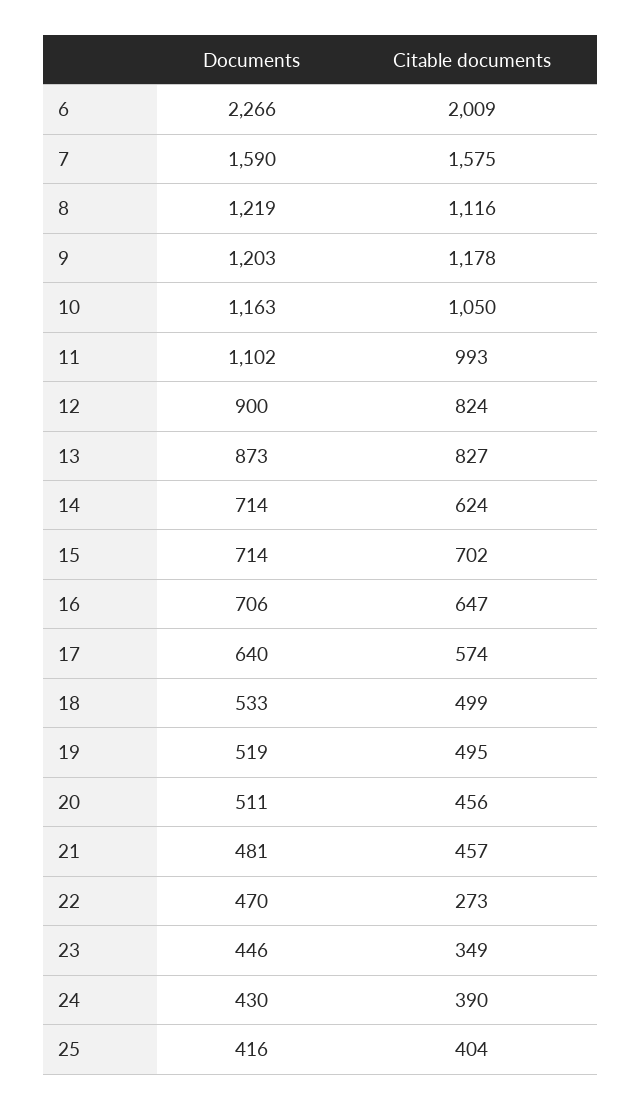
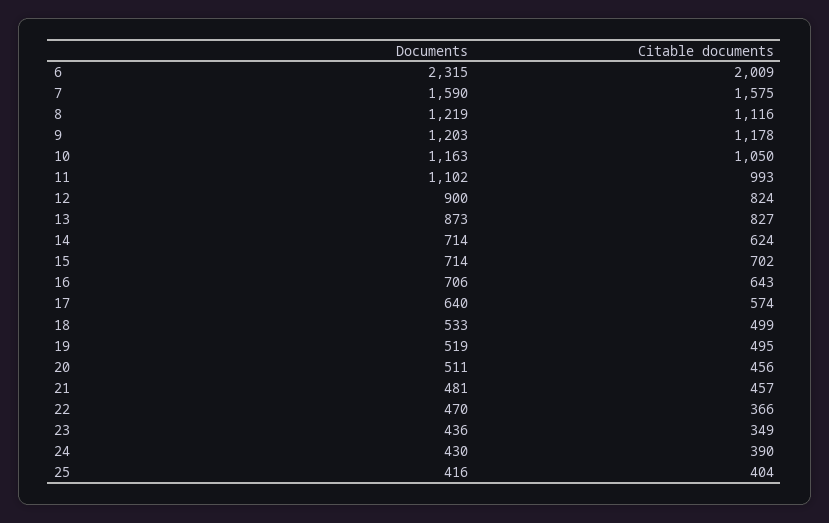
Documents, 6: 2266 -> 2315
Citable documents, 16: 647 -> 643
Citable documents, 22: 273 -> 366
Documents, 23: 446 -> 436

